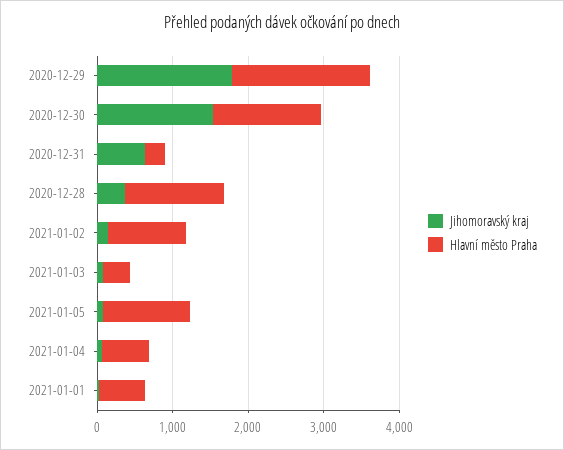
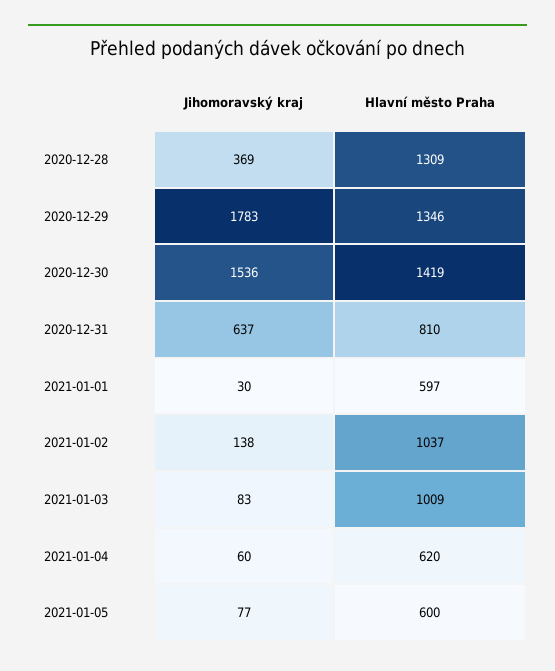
Hlavní město Praha, 2020-12-29: 1800 -> 1346
Hlavní město Praha, 2020-12-31: 200 -> 810
Hlavní město Praha, 2021-01-03: 400 -> 1009
Hlavní město Praha, 2021-01-05: 1200 -> 600

